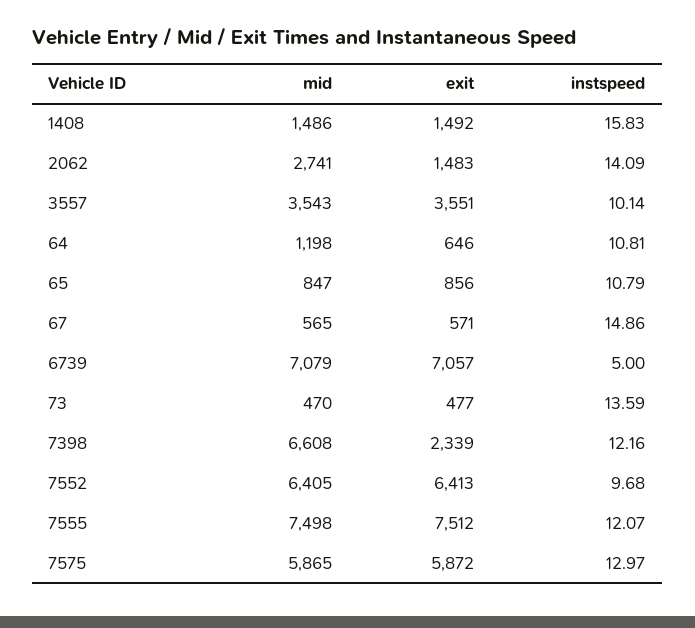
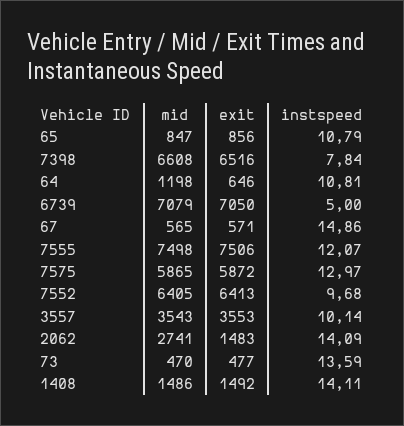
instspeed, 1408: 15.83 -> 14.11
exit, 3557: 3551 -> 3553
exit, 6739: 7057 -> 7050
exit, 7398: 2339 -> 6516
instspeed, 7398: 12.16 -> 7.84
exit, 7555: 7512 -> 7506

